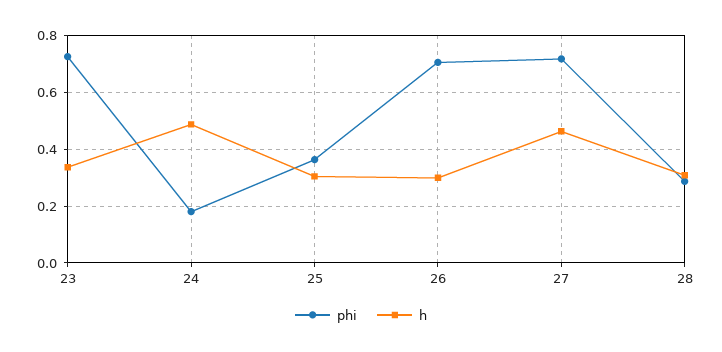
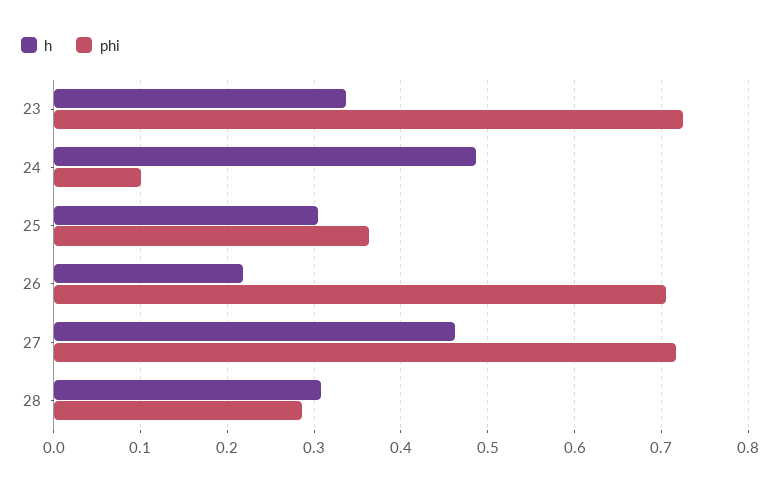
phi, 24: 0.175 -> 0.1
h, 26: 0.3 -> 0.22

